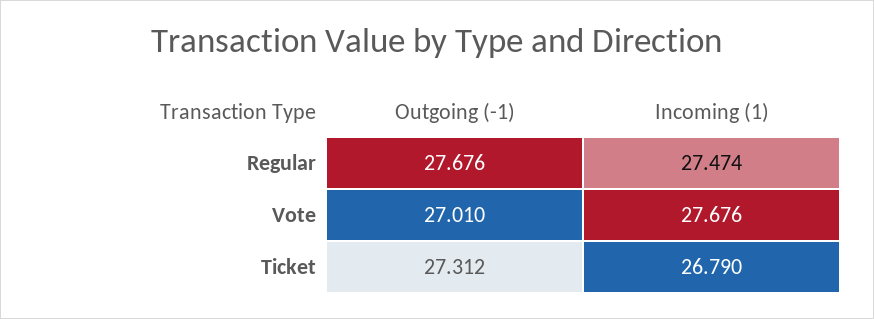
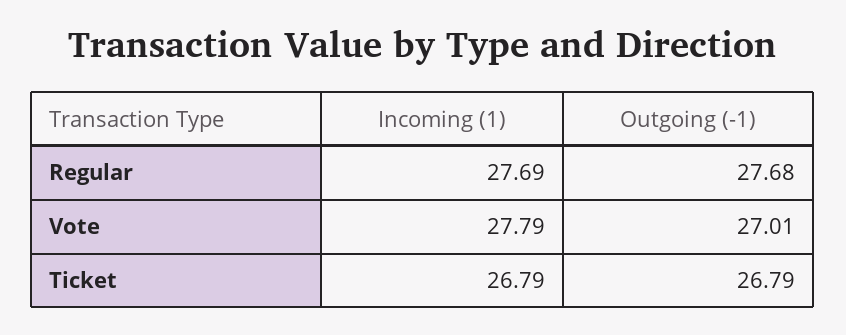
Incoming (1), Regular: 27.474 -> 27.69
Incoming (1), Vote: 27.676 -> 27.79
Outgoing (-1), Ticket: 27.312 -> 26.79

